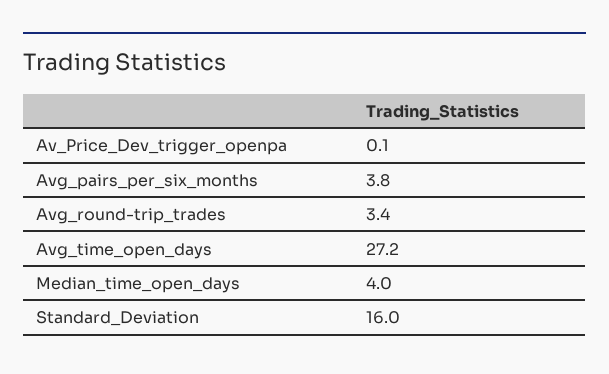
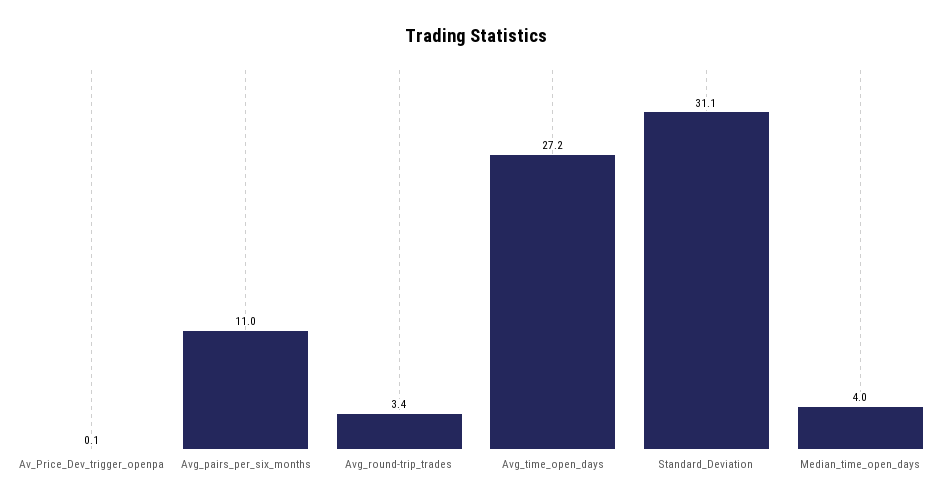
Avg_pairs_per_six_months: 3.8 -> 11
Standard_Deviation: 16 -> 31.1

